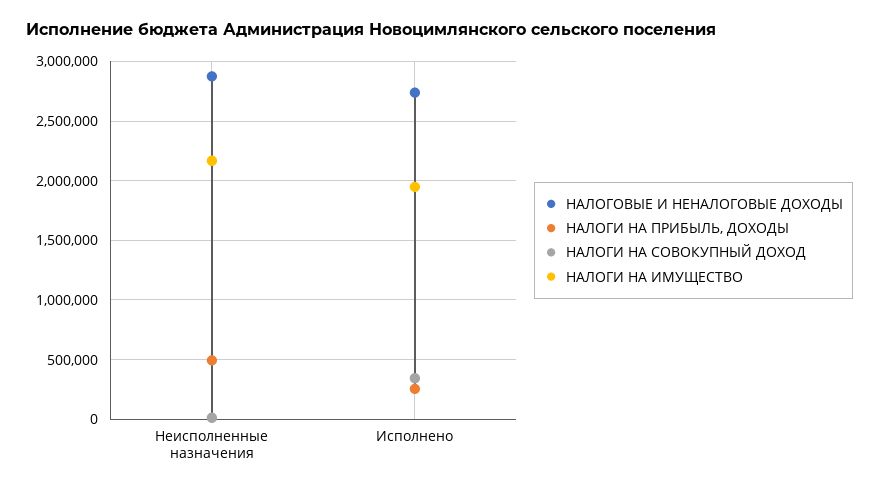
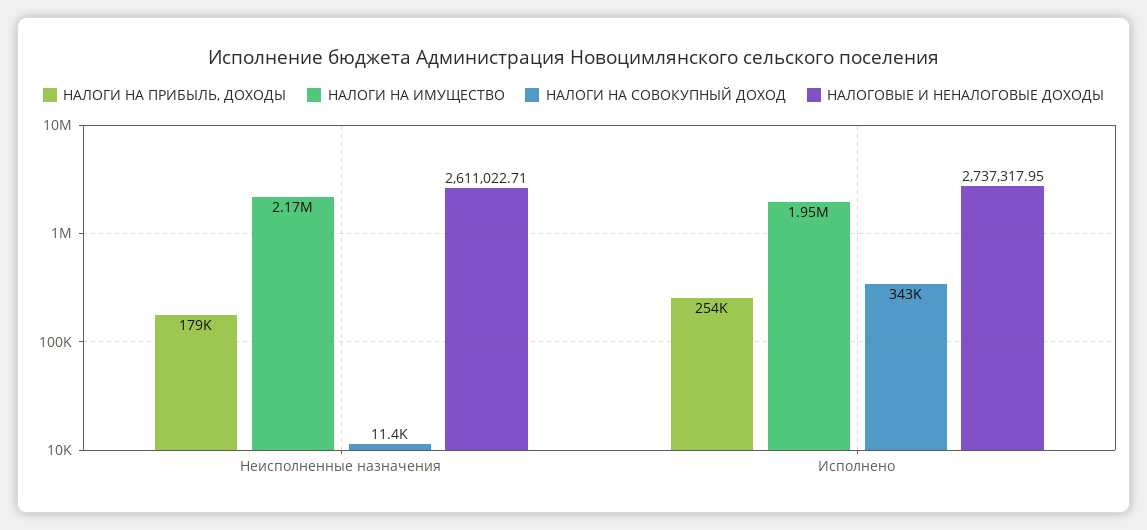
НАЛОГОВЫЕ И НЕНАЛОГОВЫЕ ДОХОДЫ, Неисполненные назначения: 2900000 -> 2611022.71
НАЛОГИ НА ПРИБЫЛЬ, ДОХОДЫ, Неисполненные назначения: 500000 -> 179000

